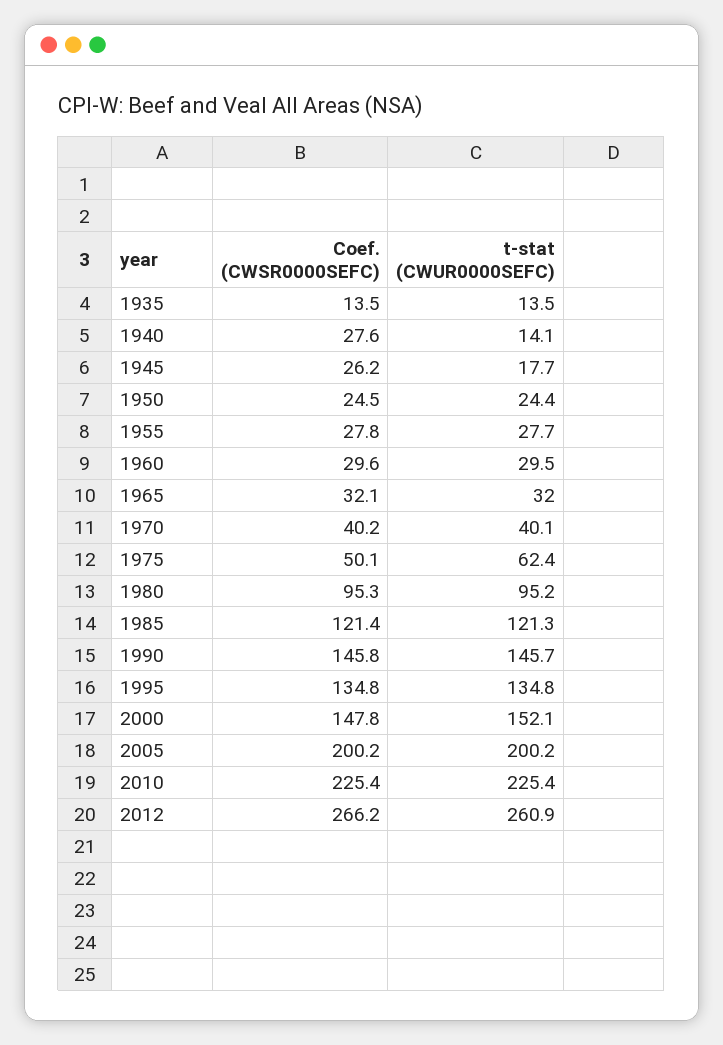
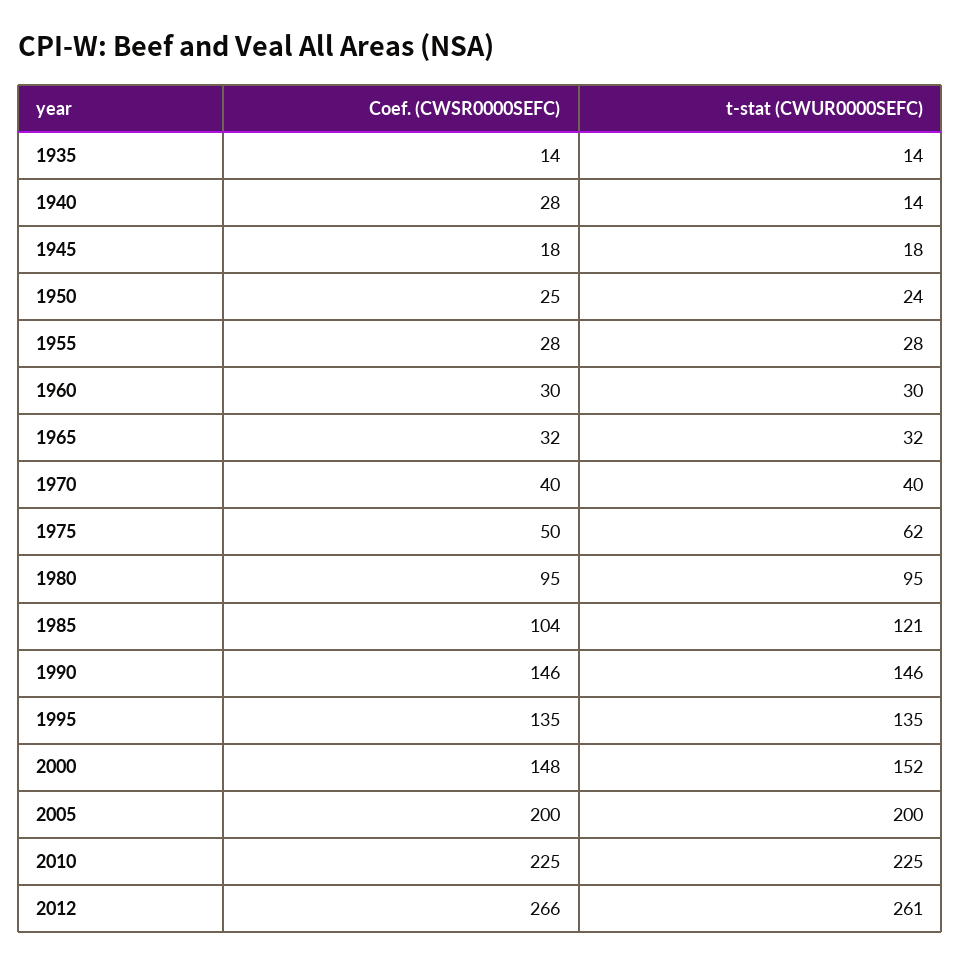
Coef. (CWSR0000SEFC), 1945: 26.2 -> 18
Coef. (CWSR0000SEFC), 1985: 121.4 -> 104

